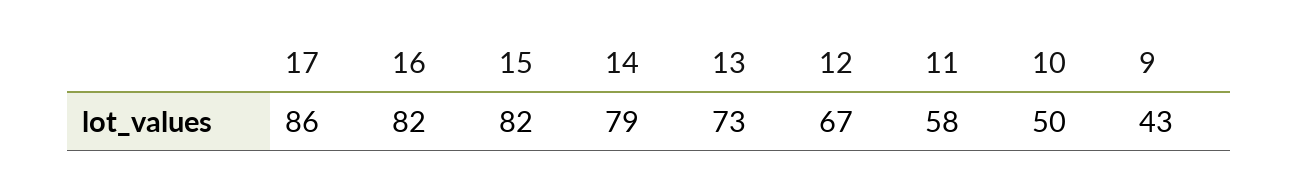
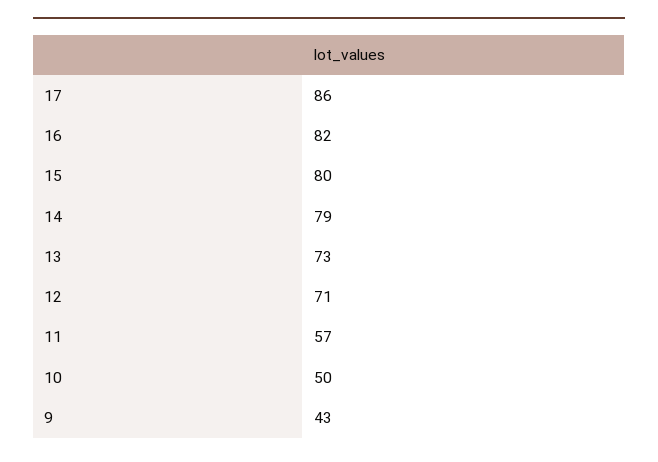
15: 82 -> 80
12: 67 -> 71
11: 58 -> 57

